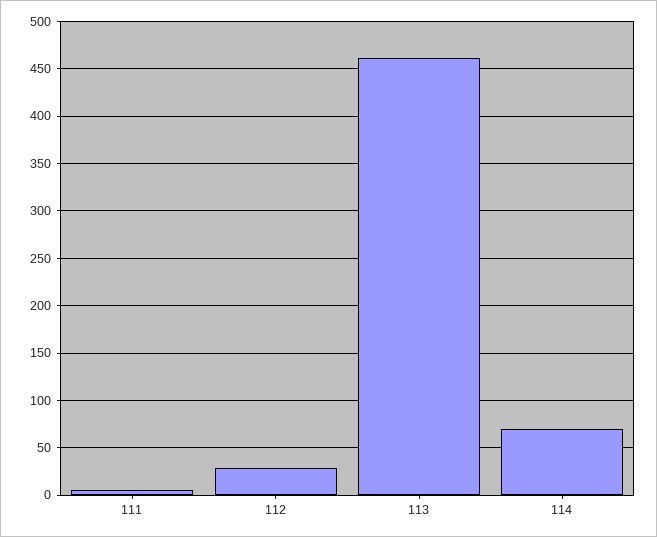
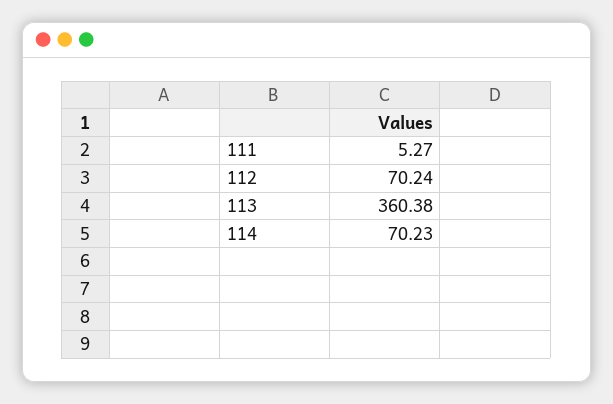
112: 30 -> 70.24
113: 460 -> 360.38

